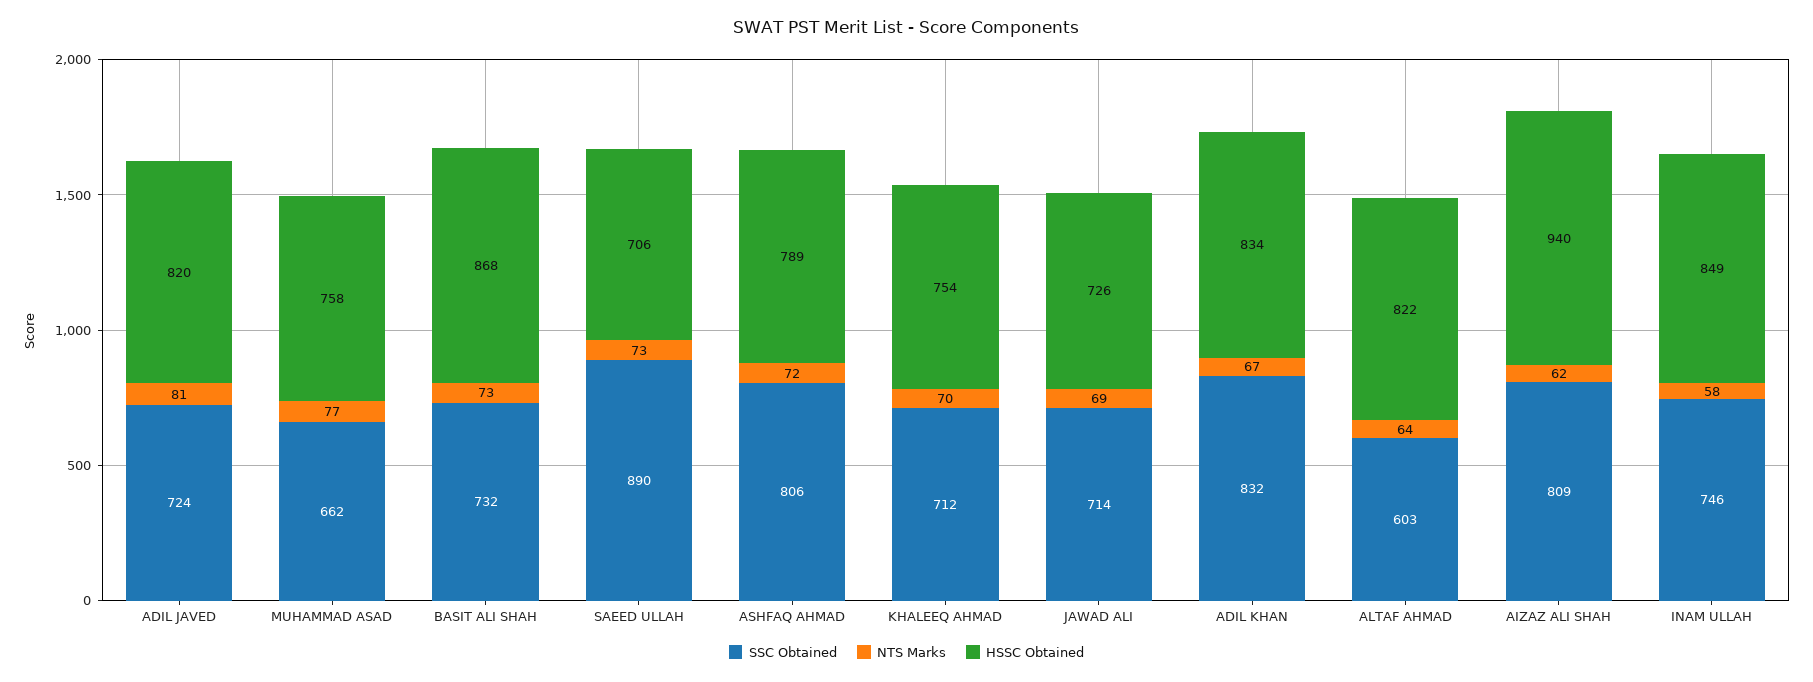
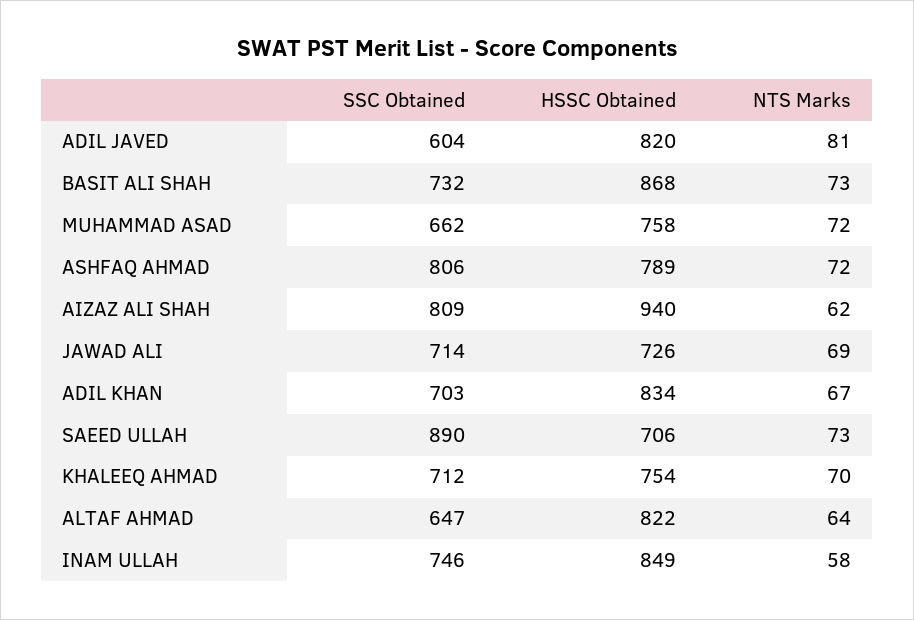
SSC Obtained, ADIL JAVED: 724 -> 604
NTS Marks, MUHAMMAD ASAD: 77 -> 72
SSC Obtained, ADIL KHAN: 832 -> 703
SSC Obtained, ALTAF AHMAD: 603 -> 647

